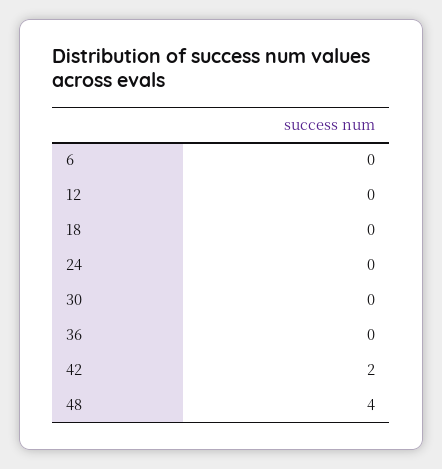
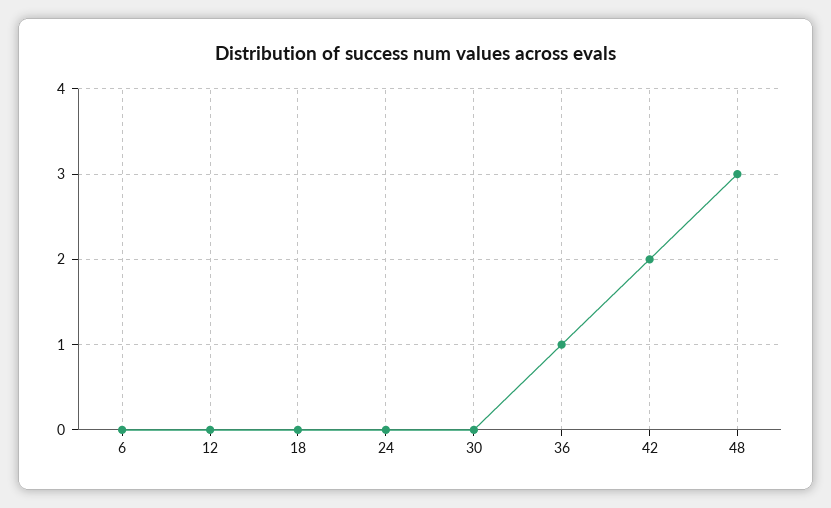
36: 0 -> 1
48: 4 -> 3

